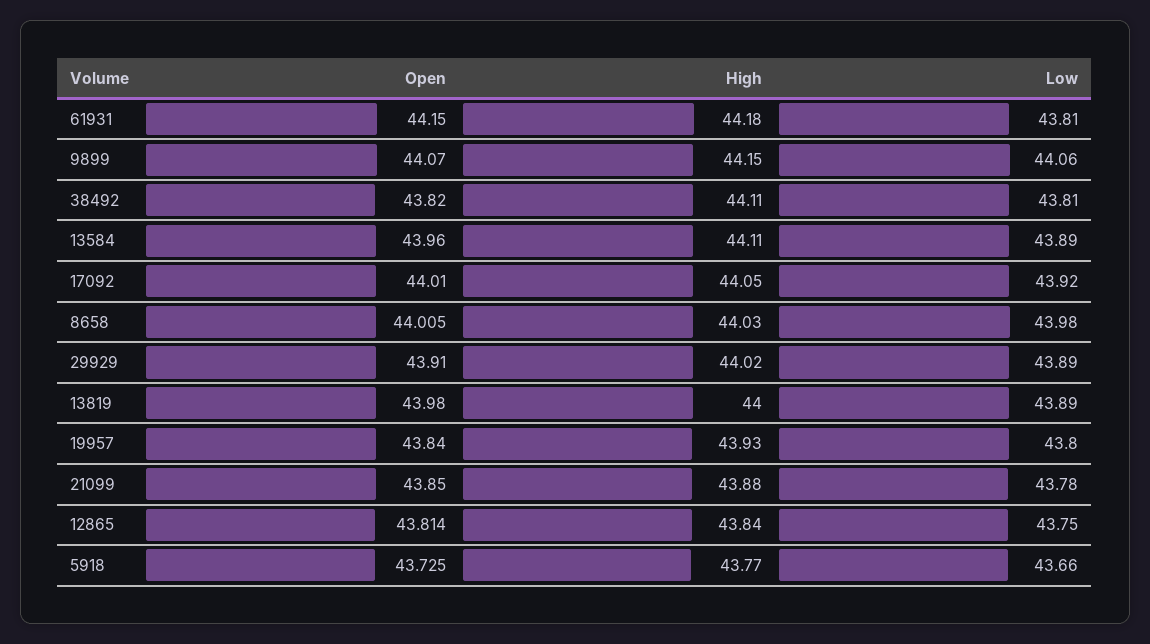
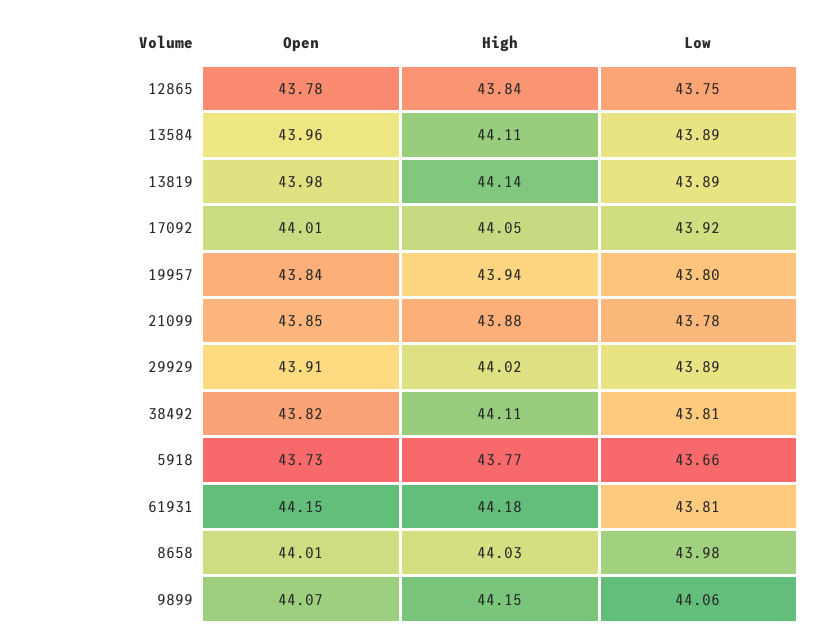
High, 13819: 44 -> 44.14
High, 19957: 43.93 -> 43.94
Open, 12865: 43.814 -> 43.78

